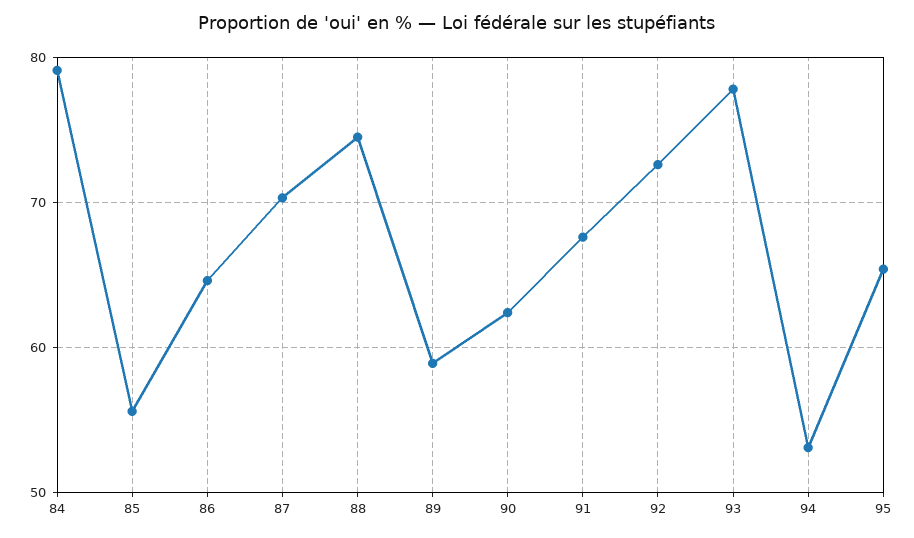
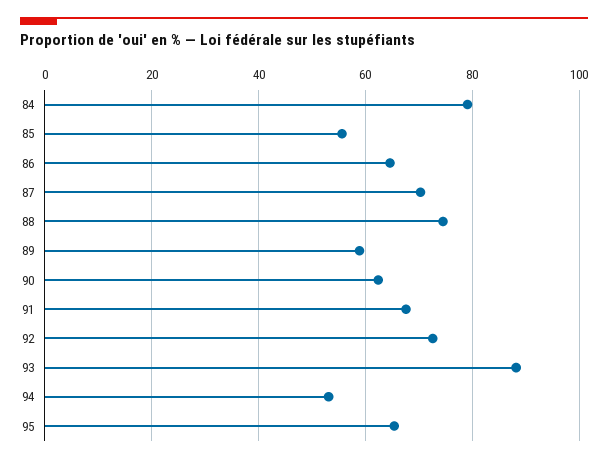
93: 78 -> 88

